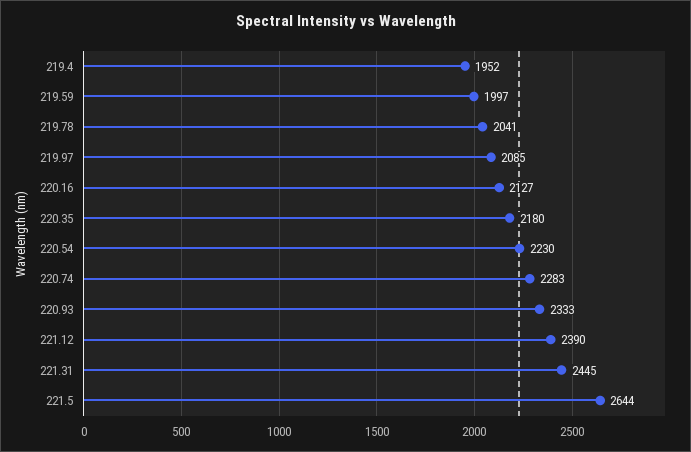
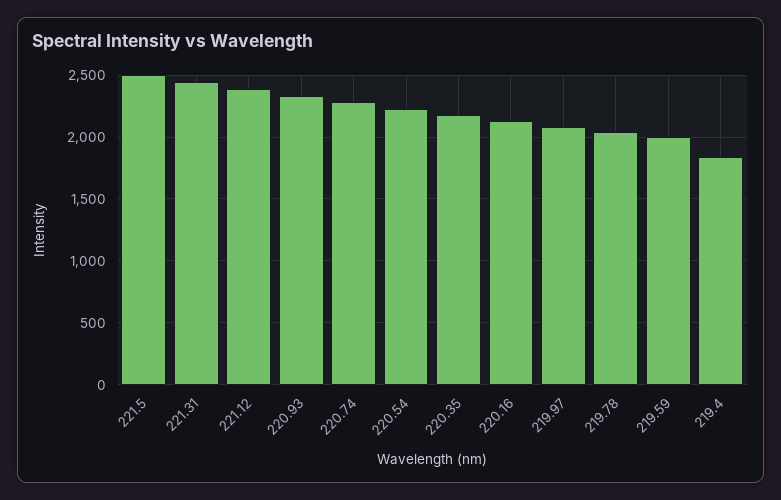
219.4: 1952 -> 1850
221.5: 2644 -> 2500

